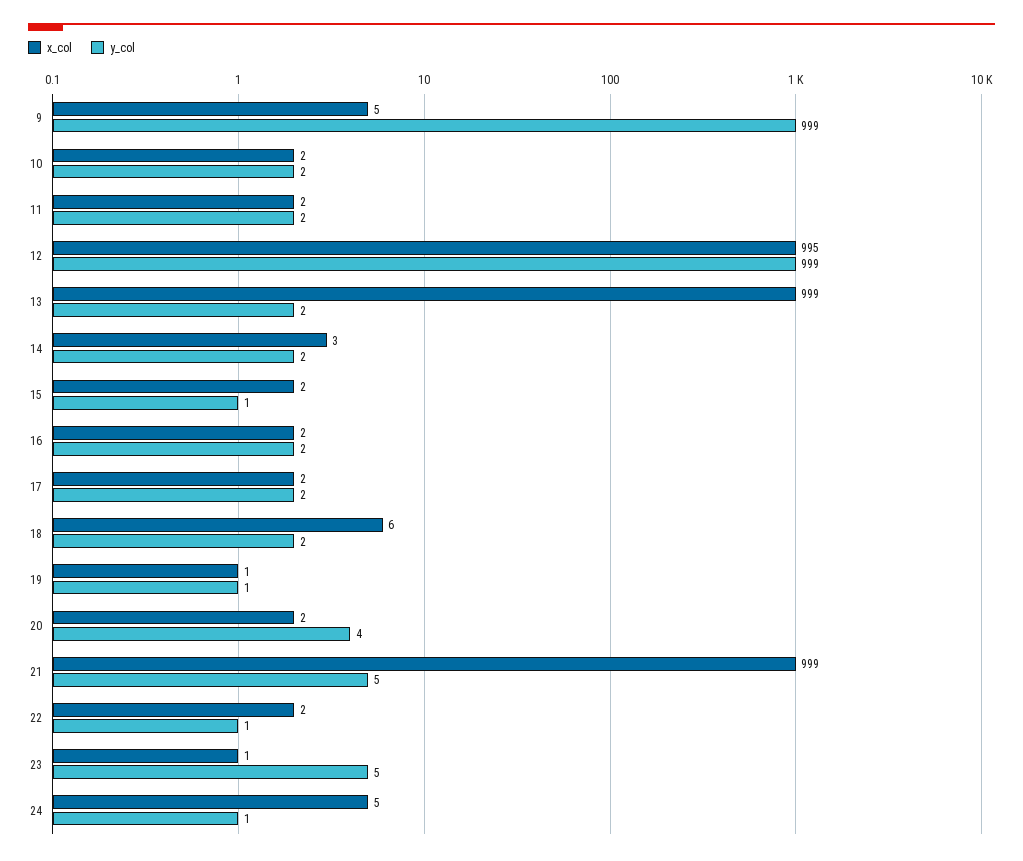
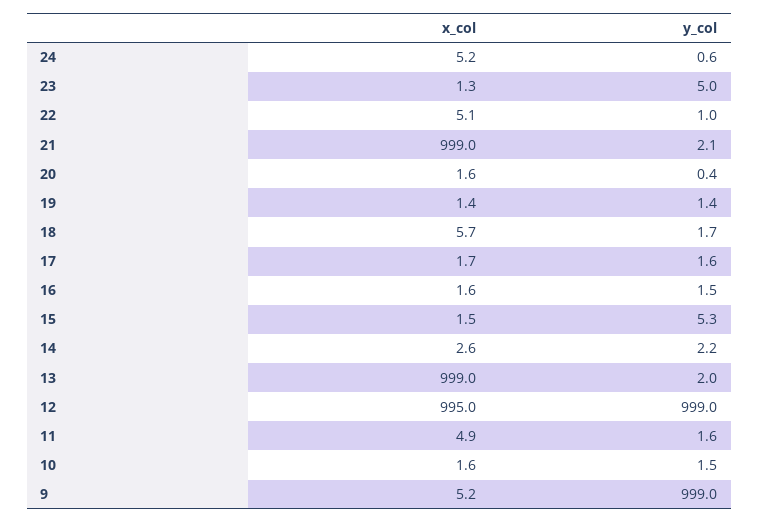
x_col, 11: 2 -> 4.9
y_col, 15: 1 -> 5.3
y_col, 20: 4 -> 0.4
y_col, 21: 5 -> 2.1
x_col, 22: 2 -> 5.1

